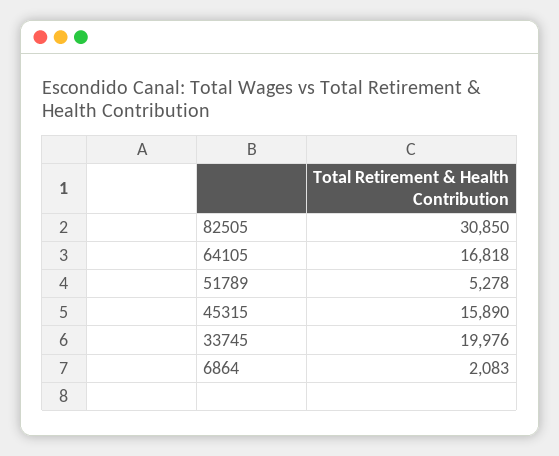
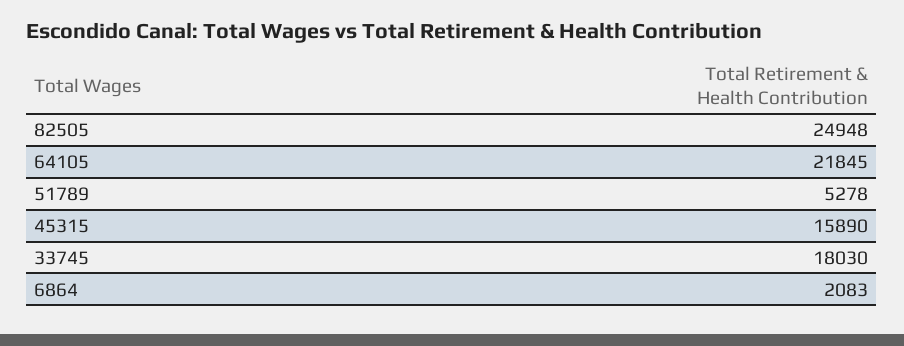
82505: 30850 -> 24948
64105: 16818 -> 21845
33745: 19976 -> 18030

